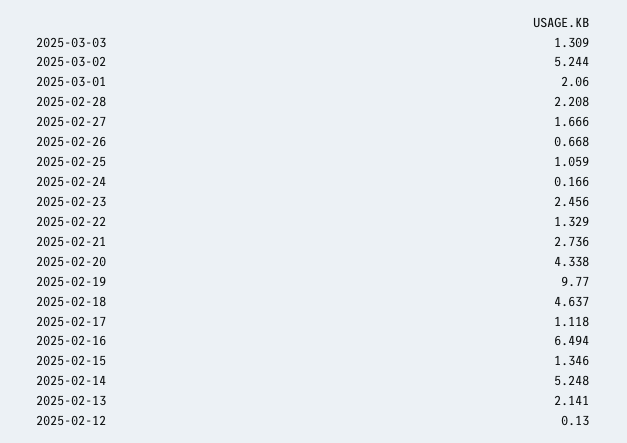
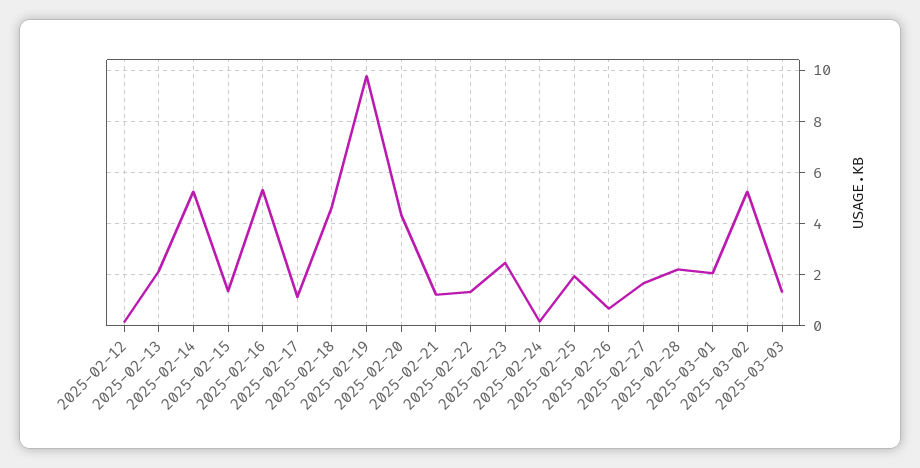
2025-02-25: 1.059 -> 2
2025-02-21: 2.736 -> 1.25
2025-02-16: 6.494 -> 5.25

